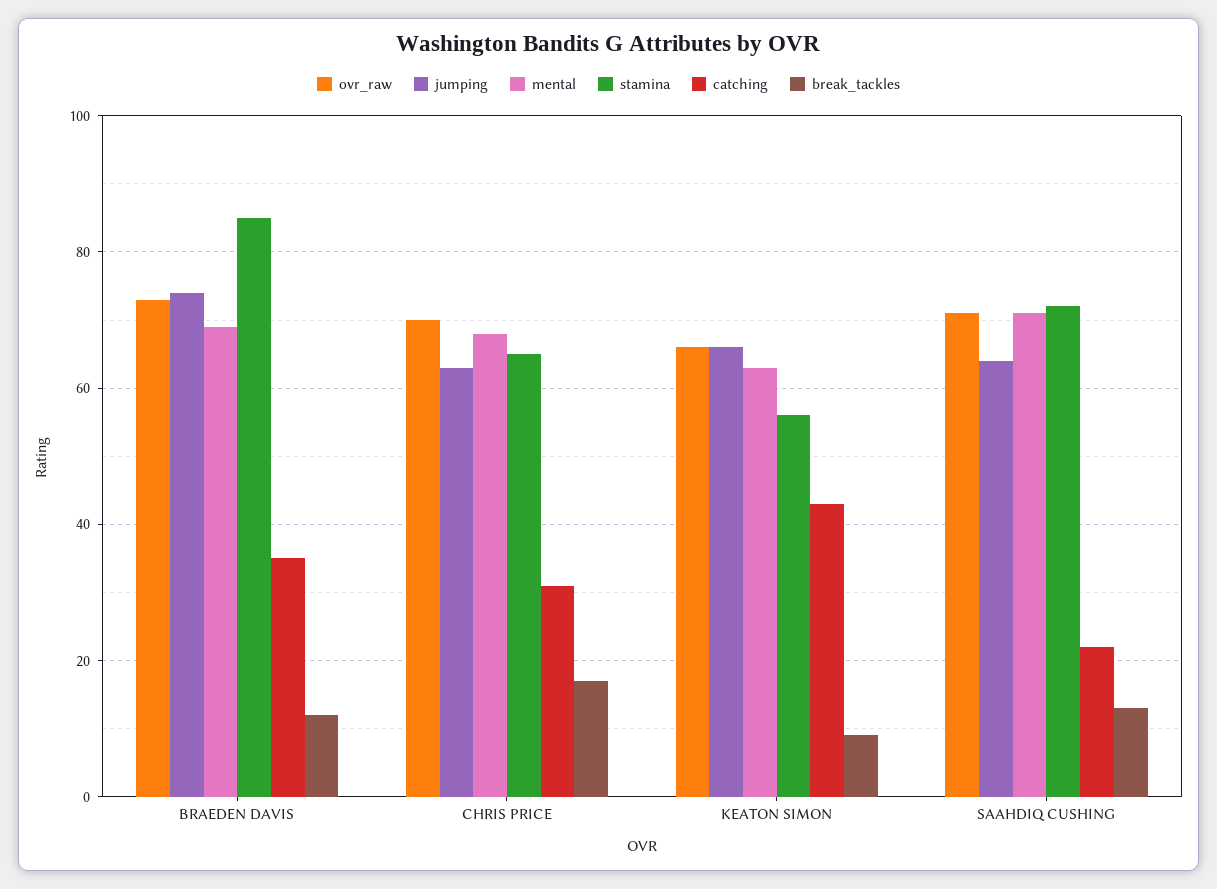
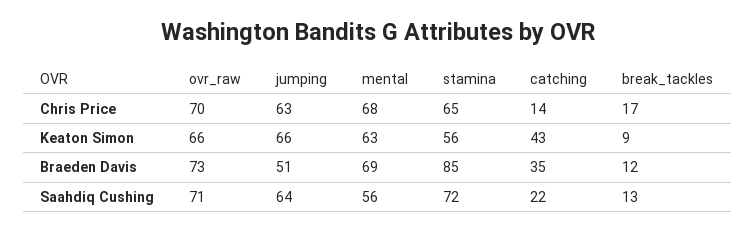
jumping, BRAEDEN DAVIS: 75 -> 51
catching, CHRIS PRICE: 30 -> 14
mental, SAAHDIQ CUSHING: 70 -> 56

